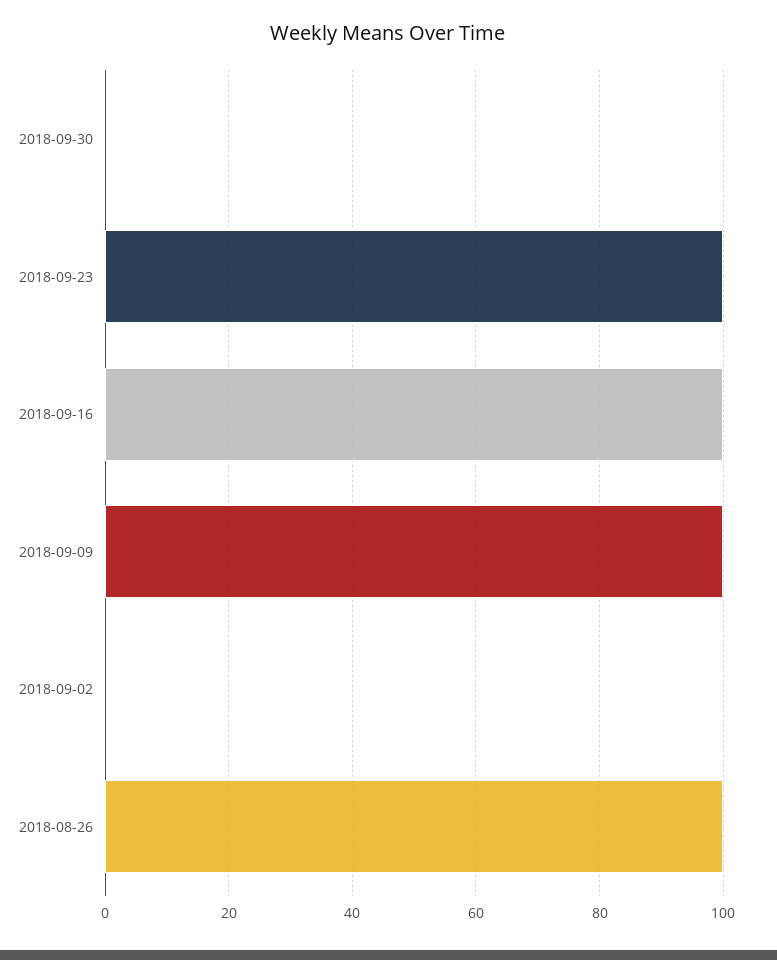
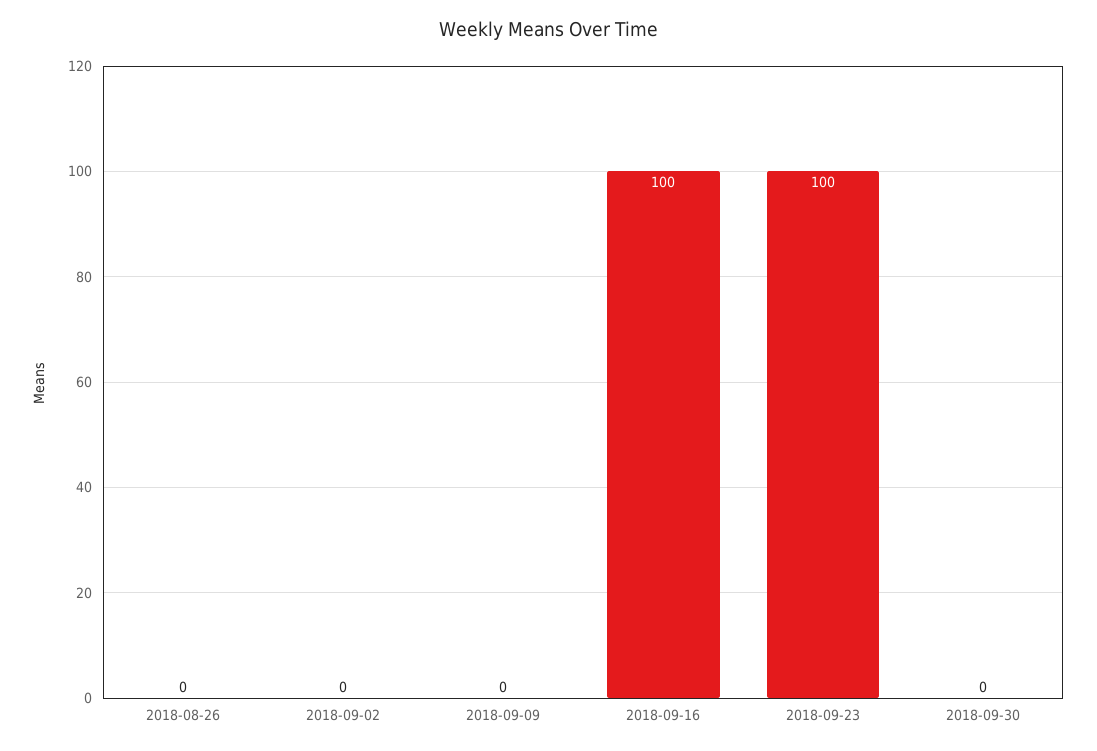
2018-09-09: 100 -> 0
2018-08-26: 100 -> 0

